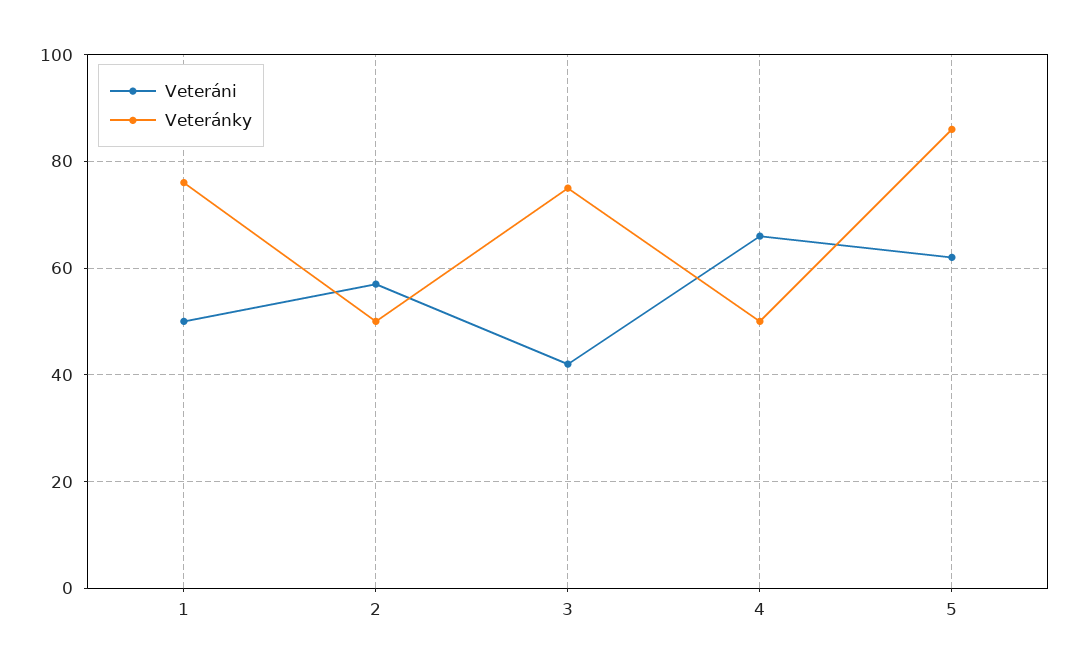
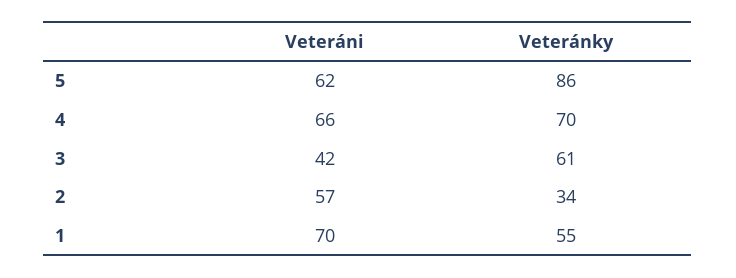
Veteráni, 1: 50 -> 70
Veteránky, 1: 75 -> 55
Veteránky, 2: 50 -> 34
Veteránky, 3: 75 -> 61
Veteránky, 4: 50 -> 70

